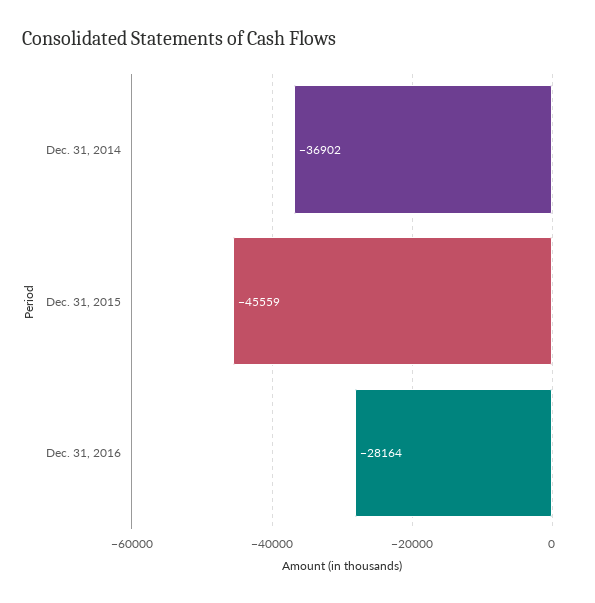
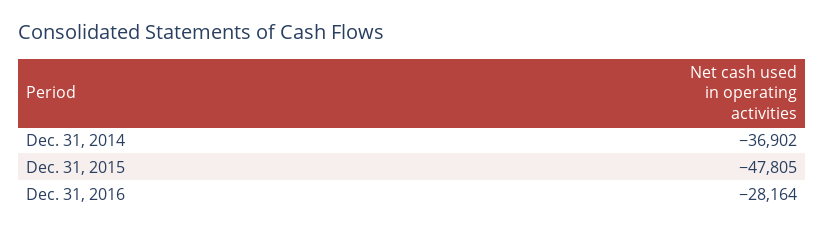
Dec. 31, 2015: -45559 -> -47805

